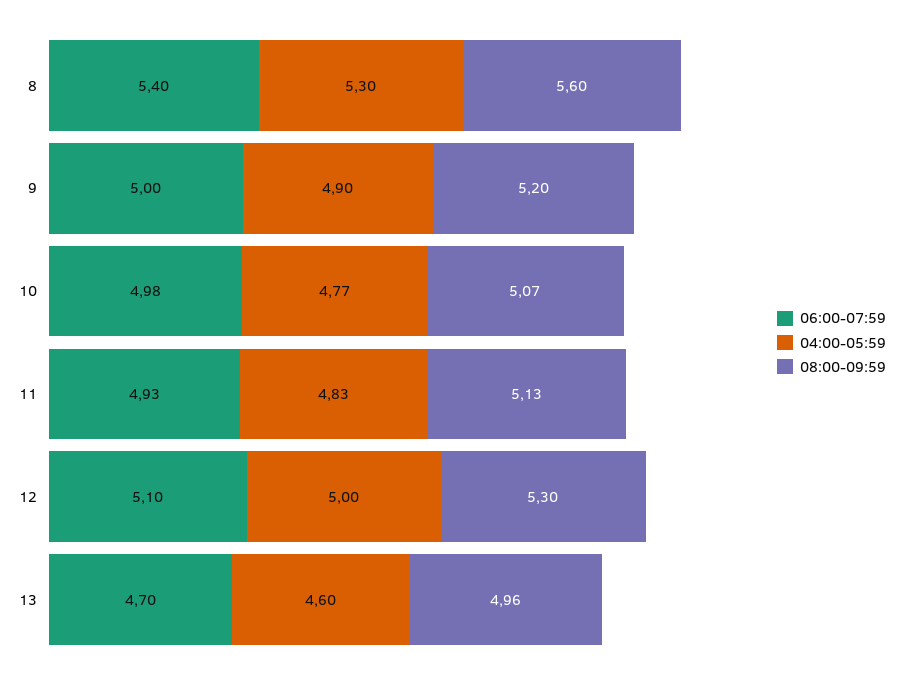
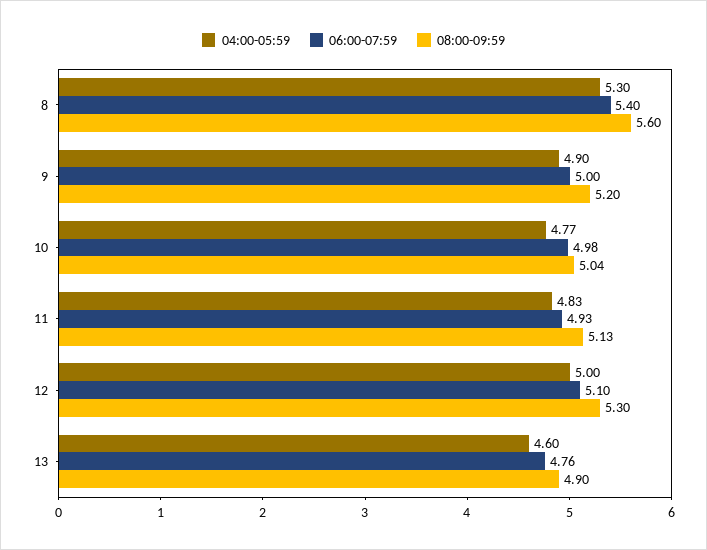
08:00-09:59, 10: 5.07 -> 5.04
06:00-07:59, 13: 4.7 -> 4.76
08:00-09:59, 13: 4.96 -> 4.9

